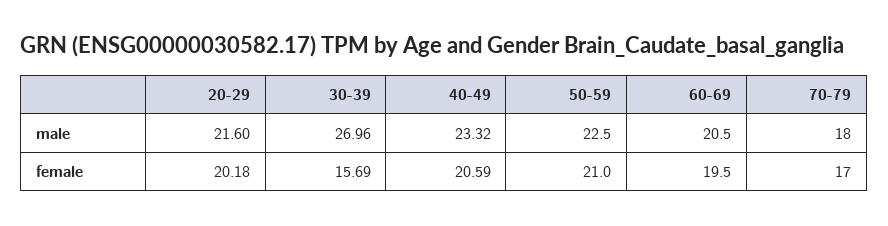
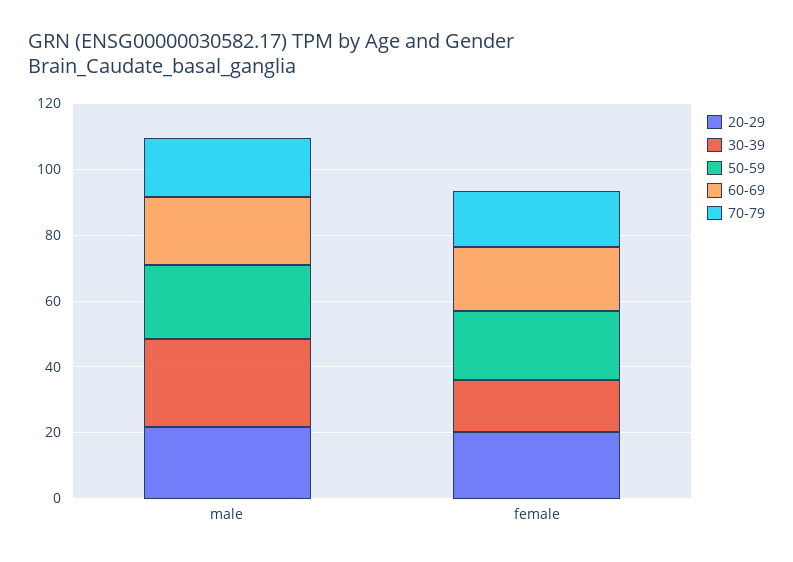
40-49, male: 23.32 -> none
40-49, female: 20.59 -> none

